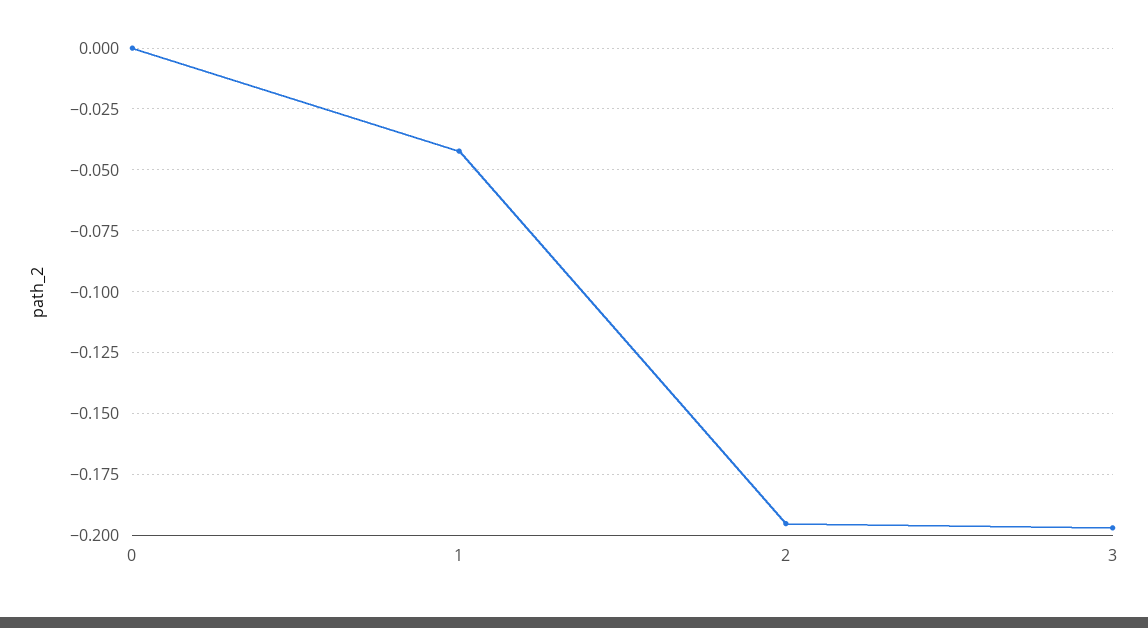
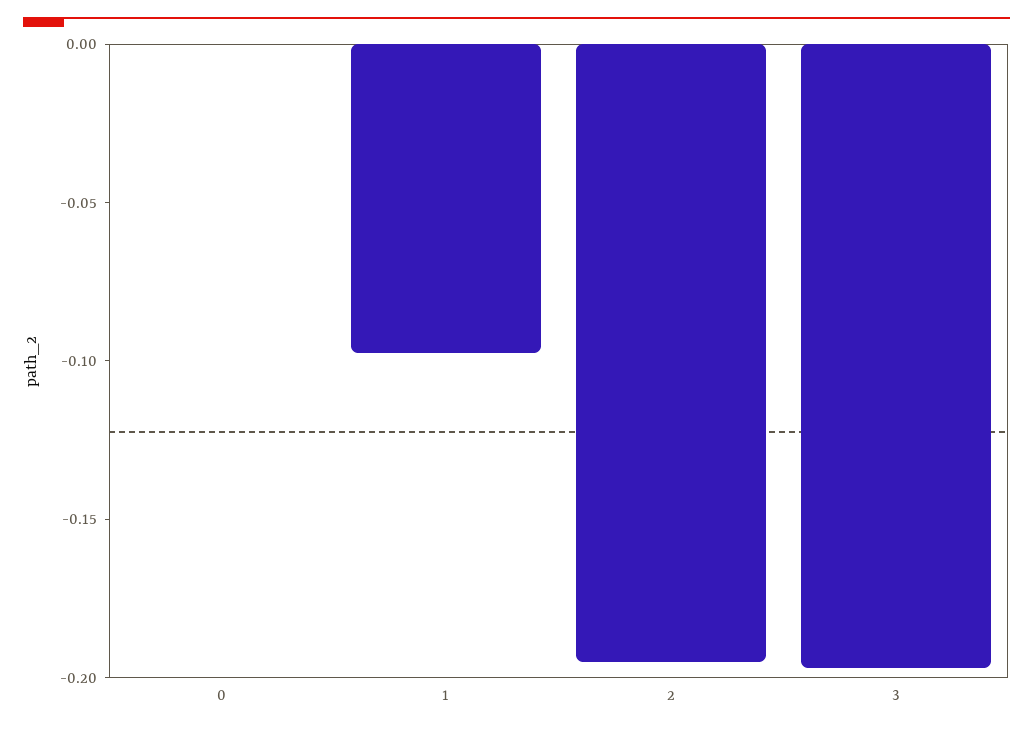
1: -0.0425 -> -0.1

